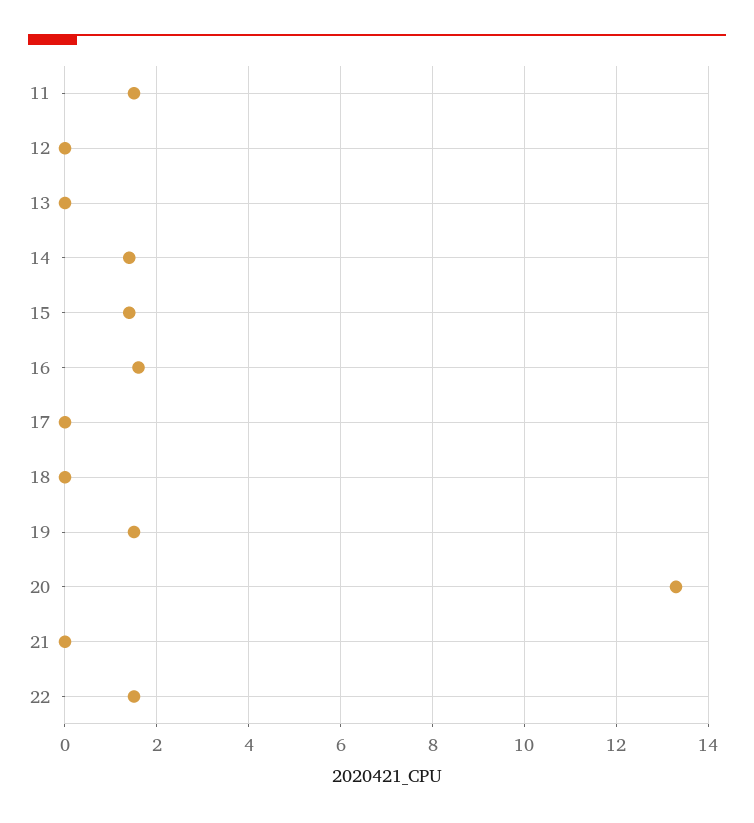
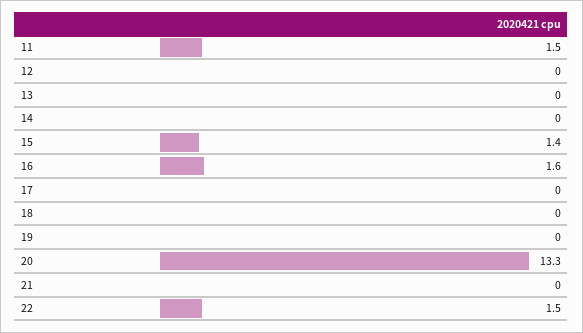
14: 1.5 -> 0
19: 1.5 -> 0

